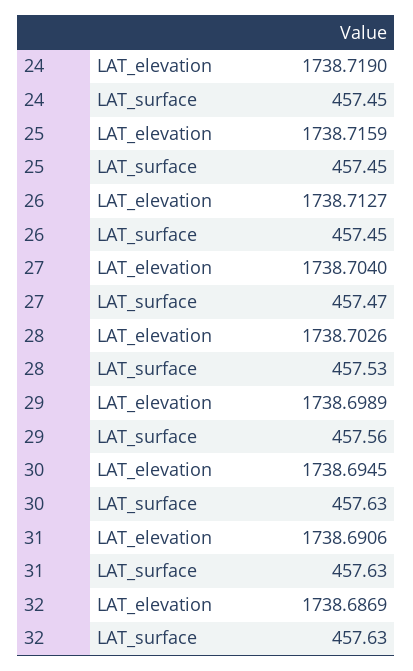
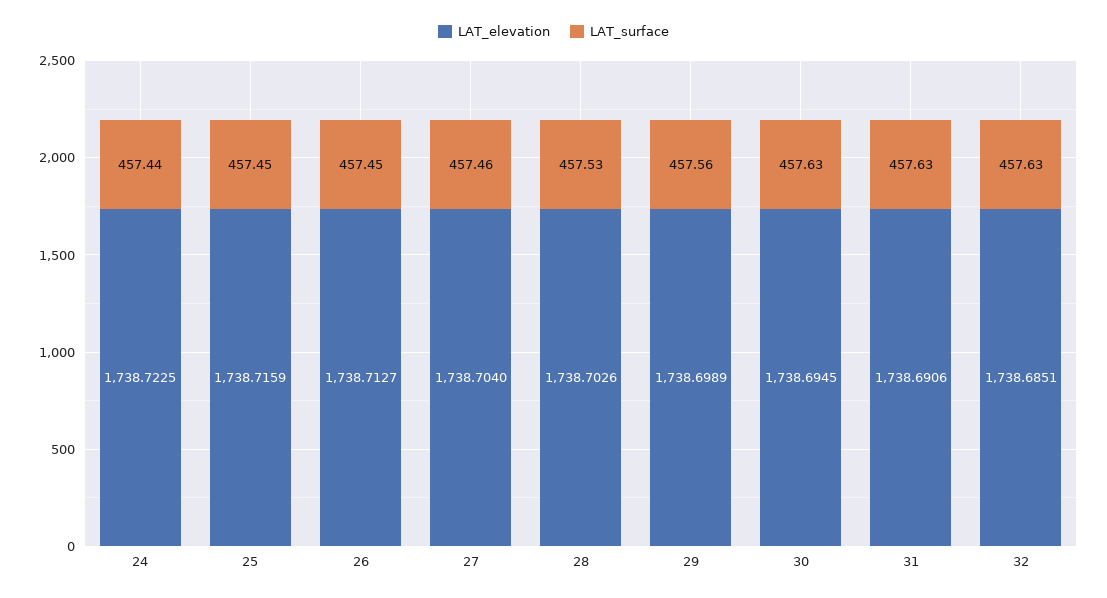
LAT_elevation, 24: 1738.719 -> 1738.7225
LAT_surface, 24: 457.45 -> 457.44
LAT_surface, 27: 457.47 -> 457.46
LAT_elevation, 32: 1738.6869 -> 1738.6851

